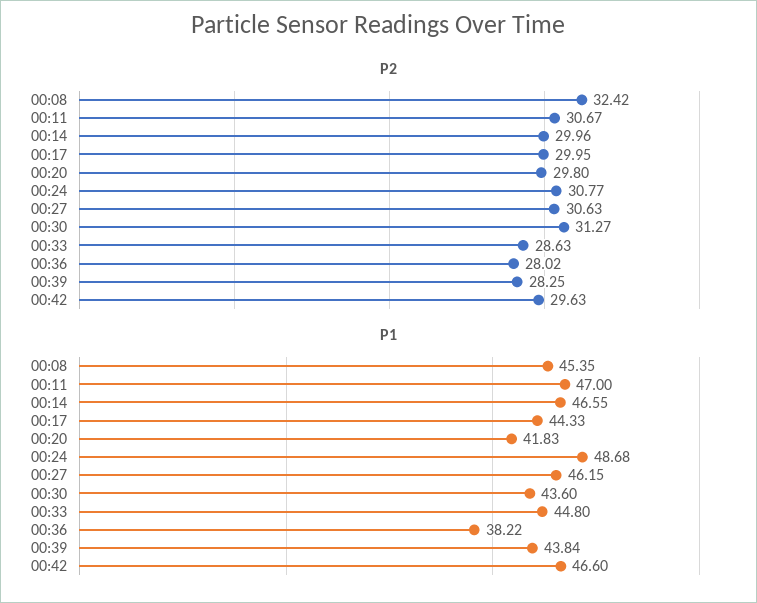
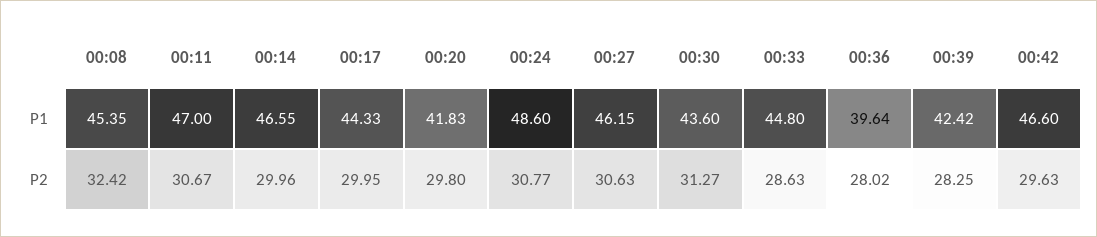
P1, 00:24: 48.68 -> 48.6
P1, 00:36: 38.22 -> 39.64
P1, 00:39: 43.84 -> 42.42

